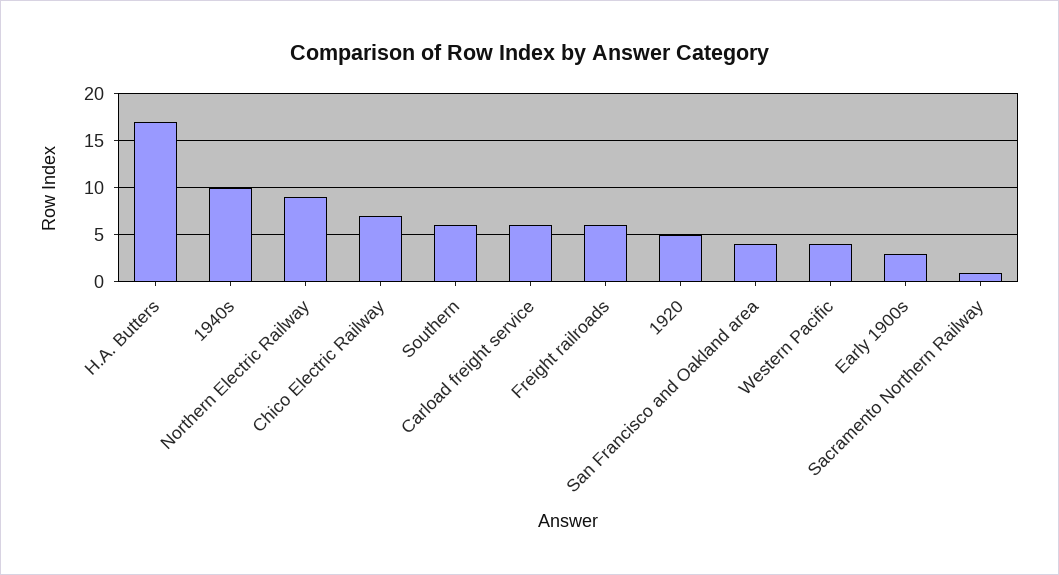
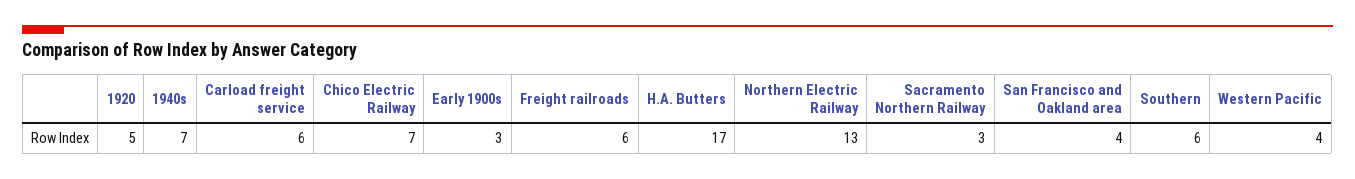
1940s: 10 -> 7
Northern Electric Railway: 9 -> 13
Sacramento Northern Railway: 1 -> 3

